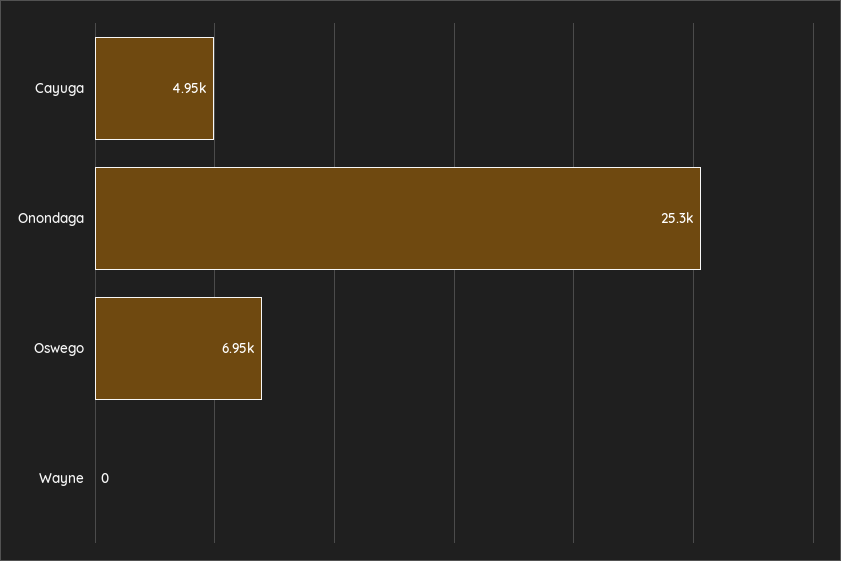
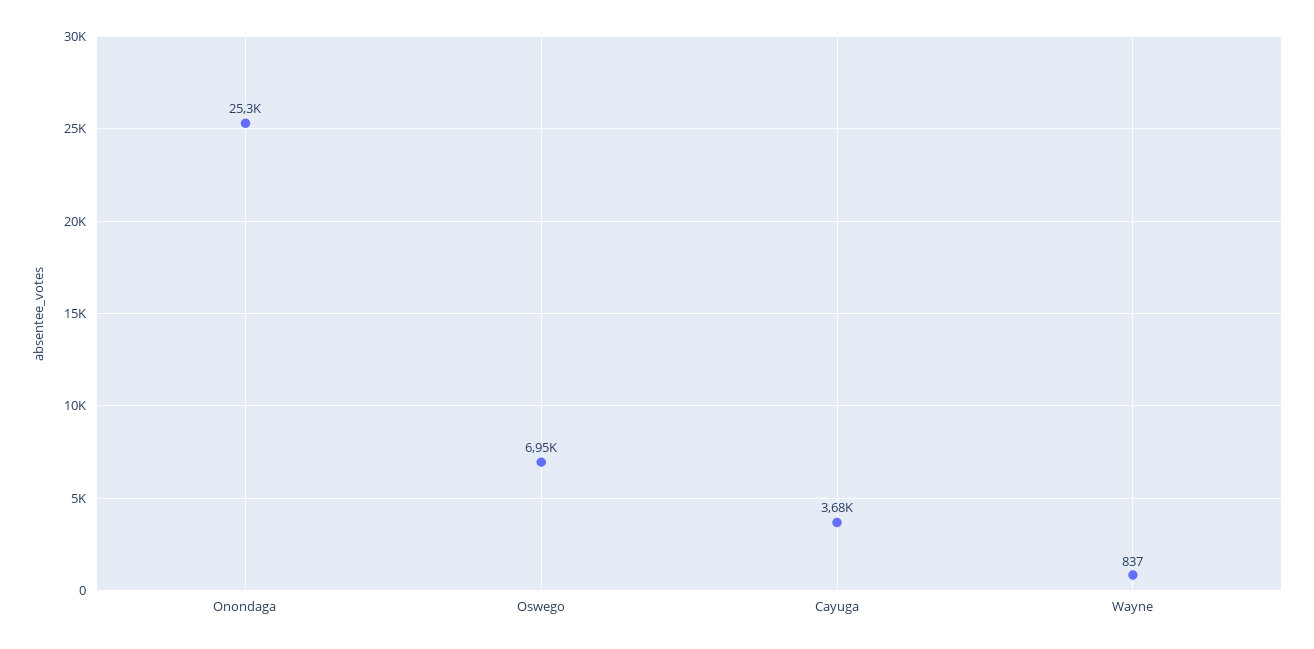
Cayuga: 4950 -> 3680
Wayne: 0 -> 837

